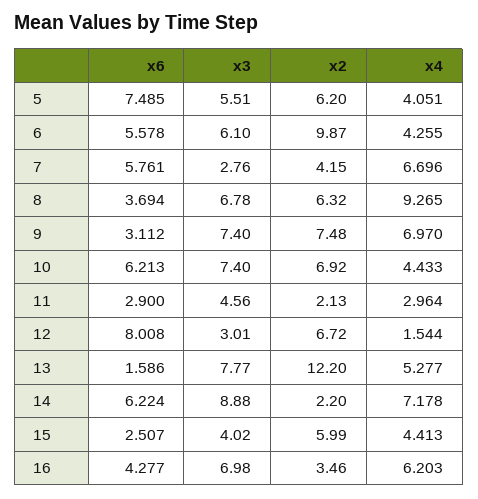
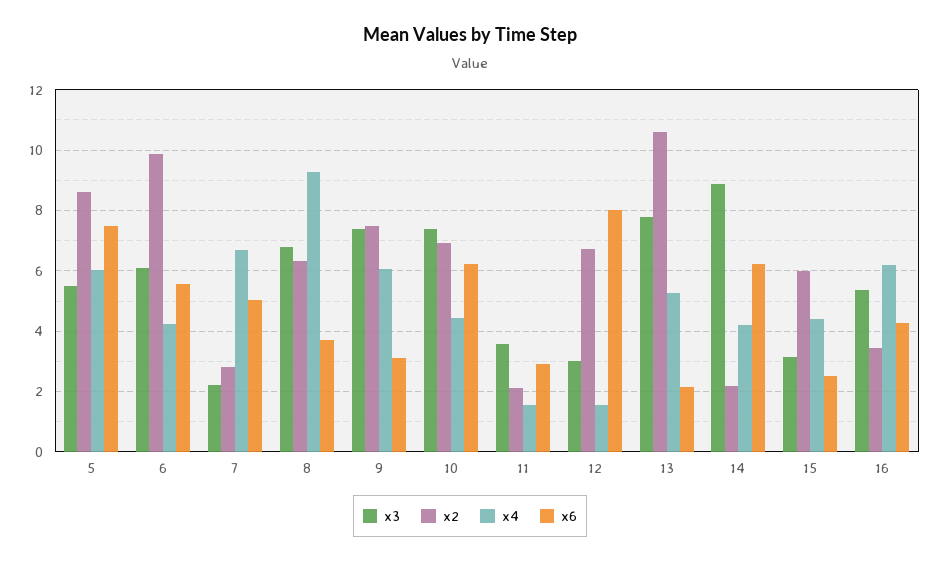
x2, 5: 6.2 -> 8.6
x4, 5: 4.051 -> 6
x6, 7: 5.761 -> 5
x3, 7: 2.76 -> 2.2
x2, 7: 4.15 -> 2.8
x4, 9: 6.97 -> 6
x3, 11: 4.56 -> 3.6
x4, 11: 2.964 -> 1.6
x6, 13: 1.586 -> 2.2
x2, 13: 12.2 -> 10.6
x4, 14: 7.178 -> 4.2
x3, 15: 4.02 -> 3.2
x3, 16: 6.98 -> 5.4

